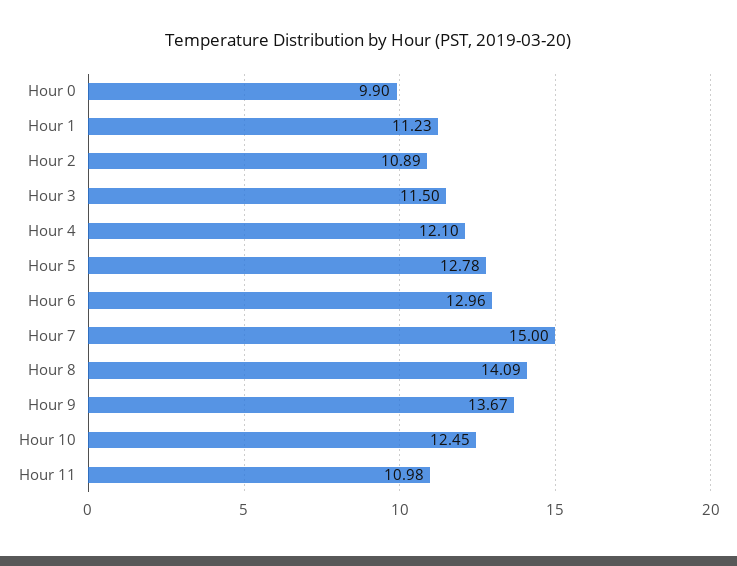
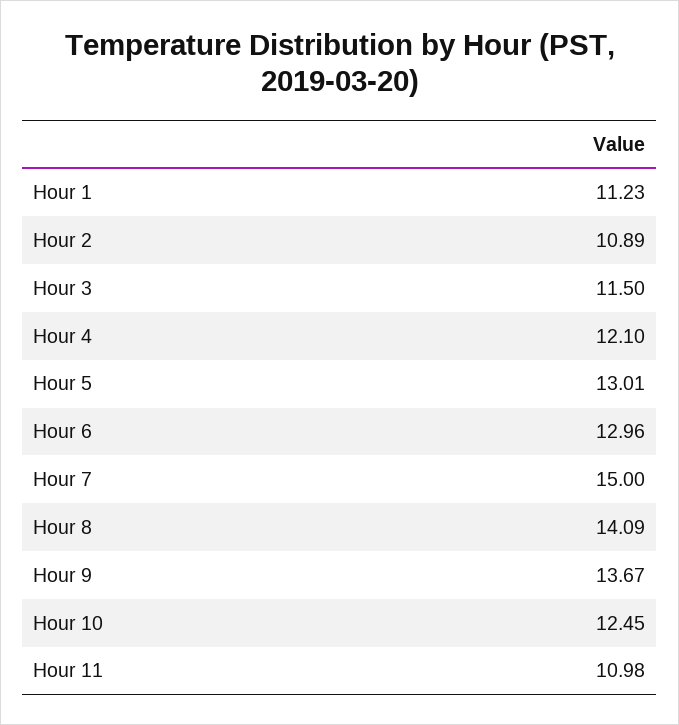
Hour 0: 9.9 -> none
Hour 5: 12.78 -> 13.01

